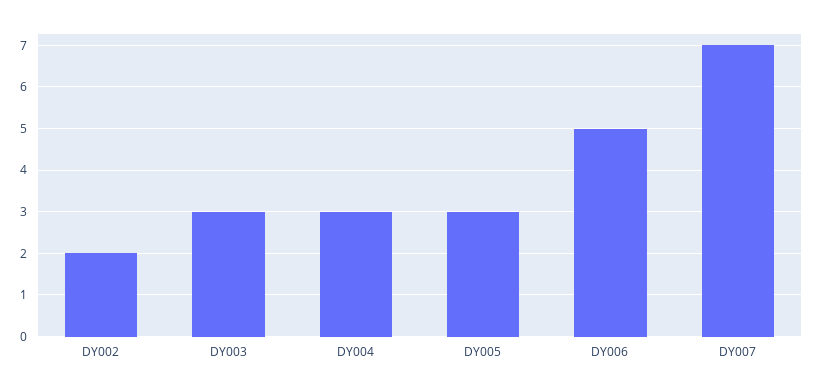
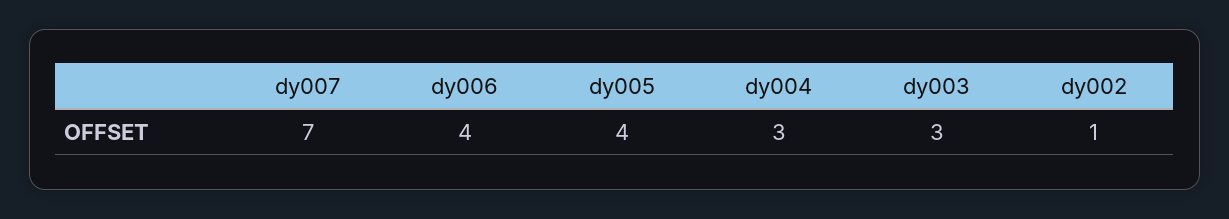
DY002: 2 -> 1
DY005: 3 -> 4
DY006: 5 -> 4

